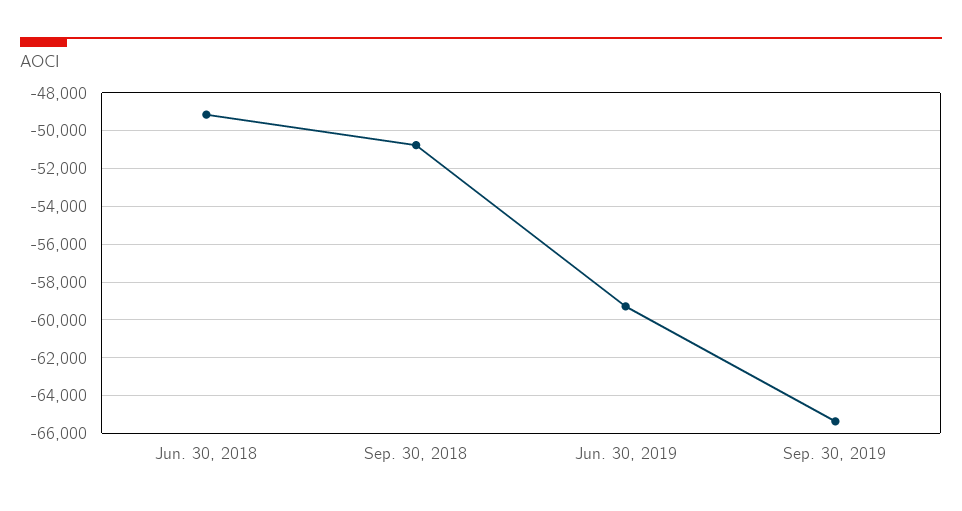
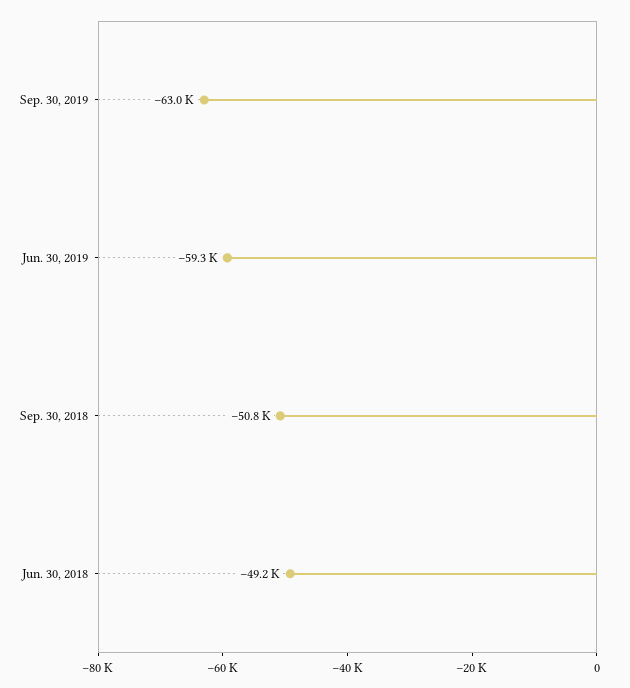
Sep. 30, 2019: -65500 -> -63000

